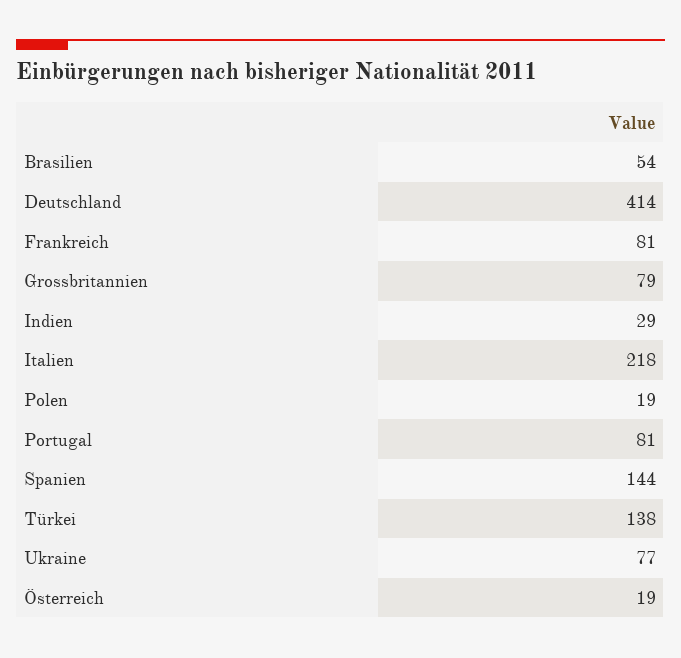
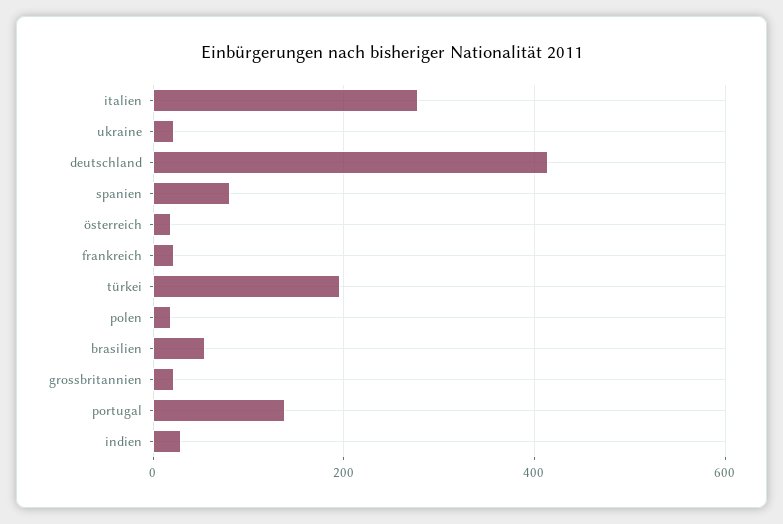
Frankreich: 81 -> 20
Grossbritannien: 79 -> 20
Italien: 218 -> 280
Portugal: 81 -> 140
Spanien: 144 -> 80
Türkei: 138 -> 200
Ukraine: 77 -> 20

